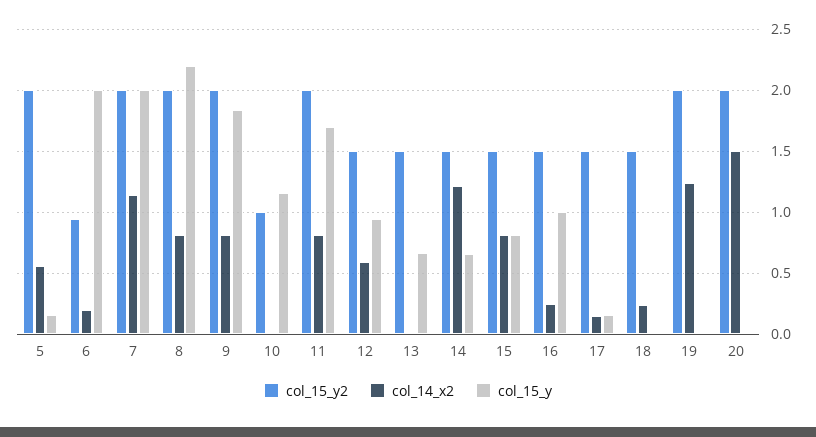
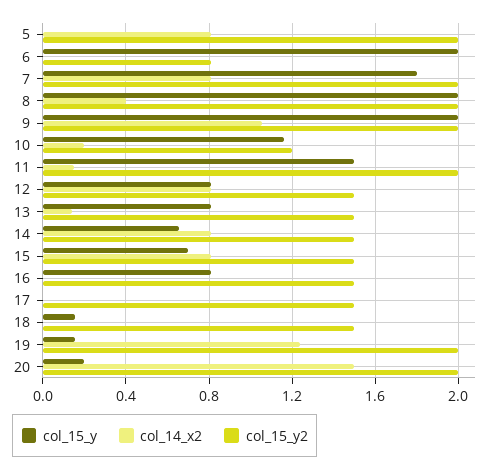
col_14_x2, 5: 0.55 -> 0.8
col_15_y, 5: 0.15 -> 0
col_15_y2, 6: 0.95 -> 0.8
col_14_x2, 6: 0.2 -> 0
col_14_x2, 7: 1.15 -> 0.8
col_15_y, 7: 2 -> 1.8
col_14_x2, 8: 0.8 -> 0.4
col_15_y, 8: 2.2 -> 2
col_14_x2, 9: 0.8 -> 1.05
col_15_y, 9: 1.85 -> 2
col_15_y2, 10: 1 -> 1.2
col_14_x2, 10: 0 -> 0.2
col_14_x2, 11: 0.8 -> 0.15
col_15_y, 11: 1.7 -> 1.5
col_14_x2, 12: 0.6 -> 0.8
col_15_y, 12: 0.95 -> 0.8
col_14_x2, 13: 0 -> 0.15
col_15_y, 13: 0.65 -> 0.8
col_14_x2, 14: 1.2 -> 0.8
col_15_y, 15: 0.8 -> 0.7
col_14_x2, 16: 0.25 -> 0
col_15_y, 16: 1 -> 0.8
col_14_x2, 17: 0.15 -> 0
col_15_y, 17: 0.15 -> 0
col_14_x2, 18: 0.25 -> 0
col_15_y, 18: 0 -> 0.15
col_15_y, 19: 0 -> 0.15
col_15_y, 20: 0 -> 0.2

